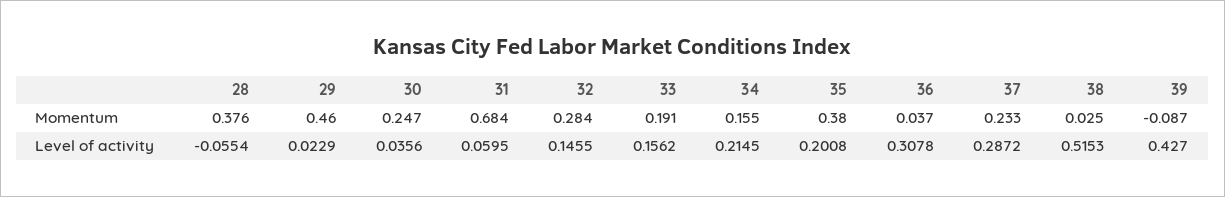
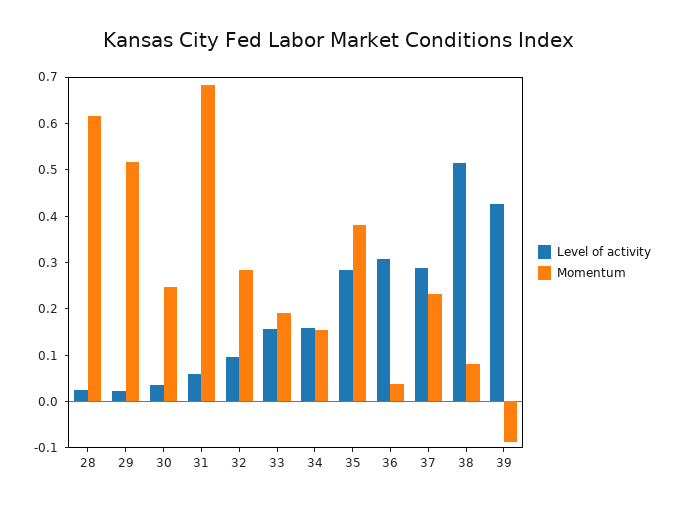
Momentum, 28: 0.376 -> 0.62
Momentum, 29: 0.46 -> 0.52
Momentum, 38: 0.025 -> 0.08
Level of activity, 28: -0.0554 -> 0.02
Level of activity, 32: 0.1455 -> 0.1
Level of activity, 34: 0.2145 -> 0.16
Level of activity, 35: 0.2008 -> 0.28

